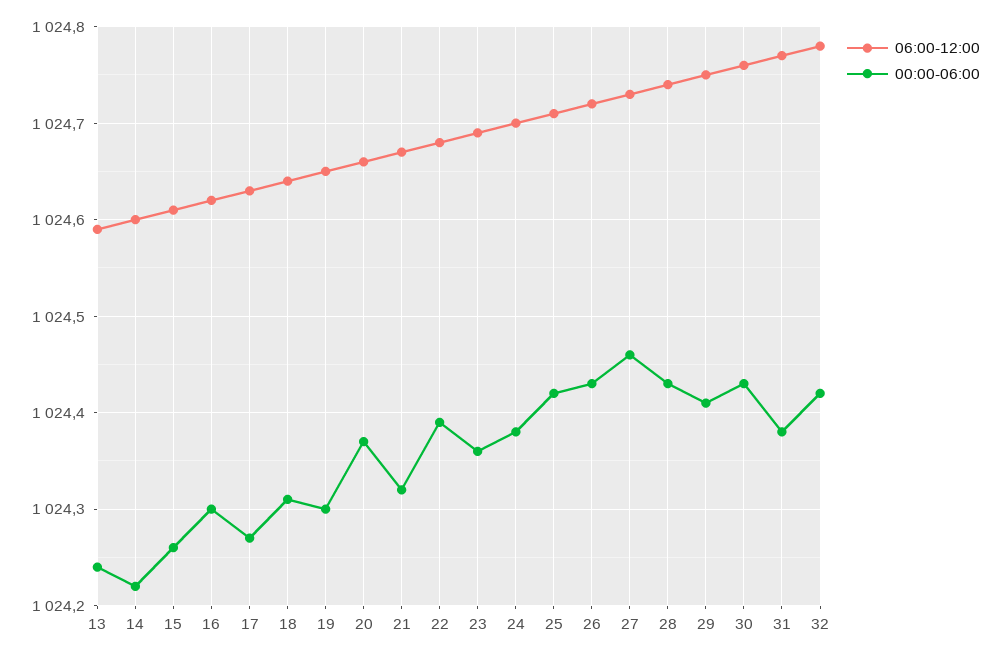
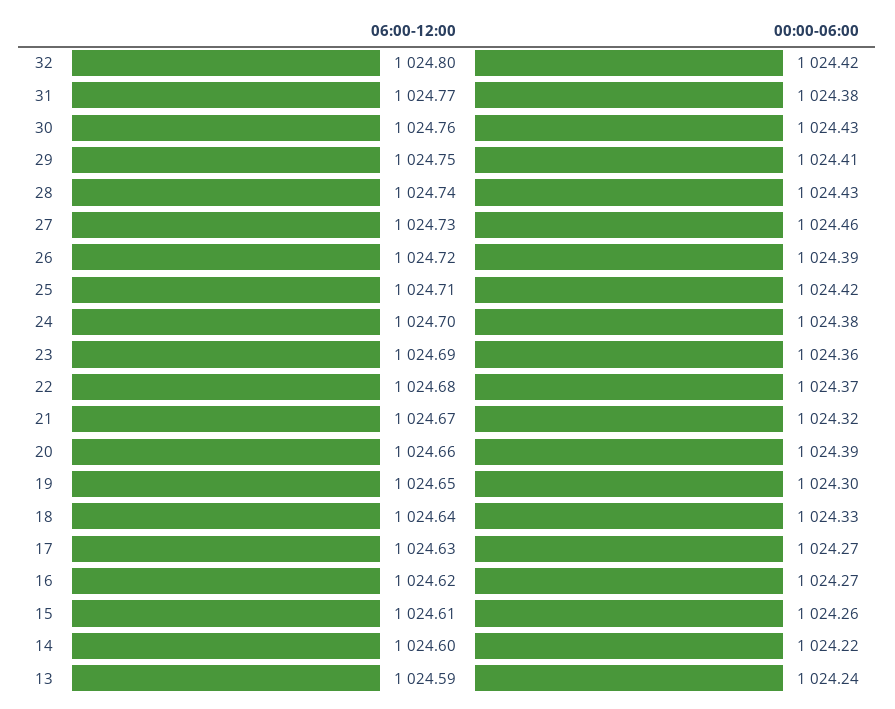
00:00-06:00, 16: 1024.3 -> 1024.27
00:00-06:00, 18: 1024.31 -> 1024.33
00:00-06:00, 20: 1024.37 -> 1024.39
00:00-06:00, 22: 1024.39 -> 1024.37
00:00-06:00, 26: 1024.43 -> 1024.39
06:00-12:00, 32: 1024.78 -> 1024.8

